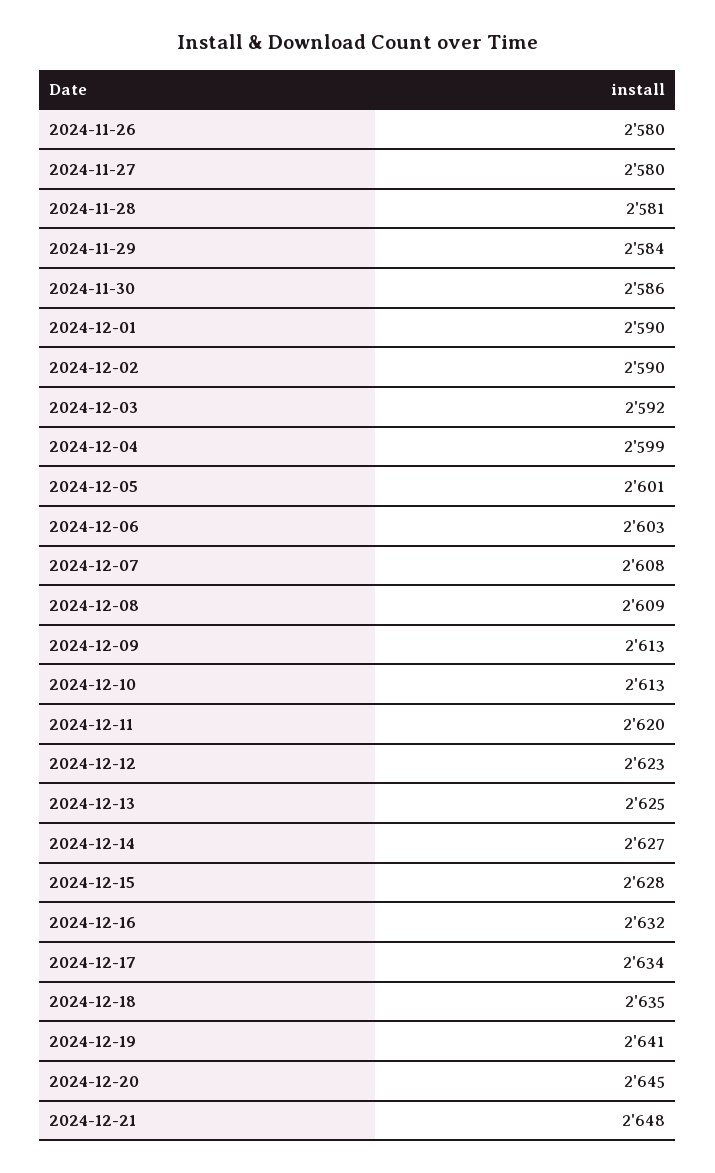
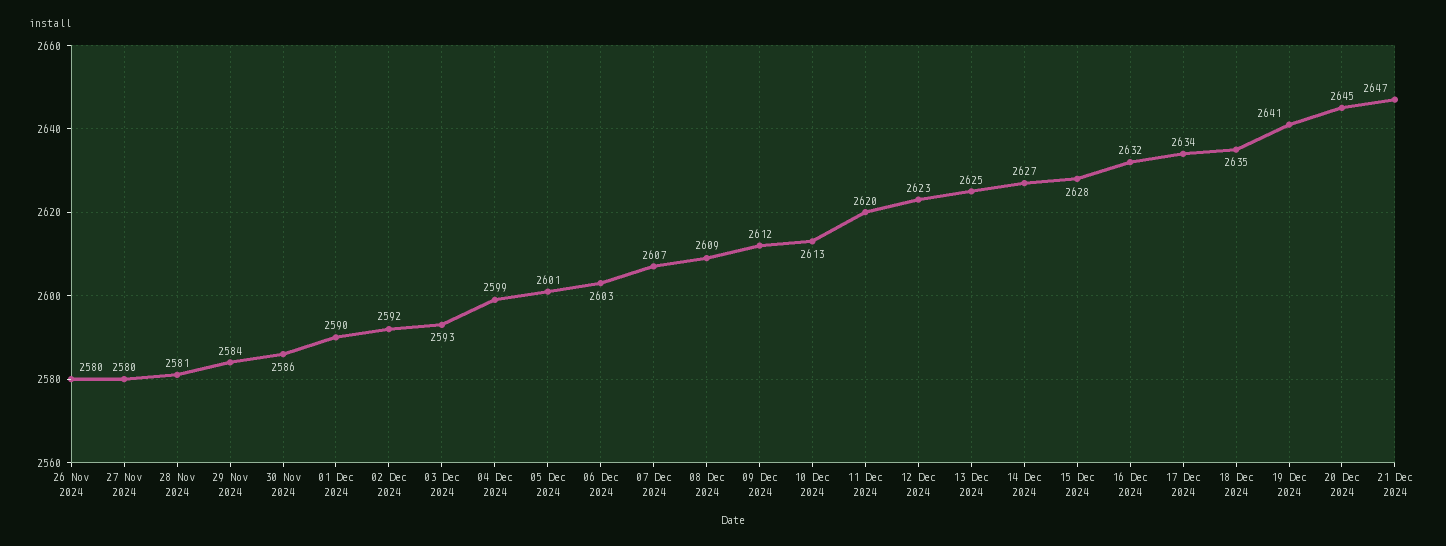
2024-12-02: 2590 -> 2592
2024-12-03: 2592 -> 2593
2024-12-07: 2608 -> 2607
2024-12-09: 2613 -> 2612
2024-12-21: 2648 -> 2647

